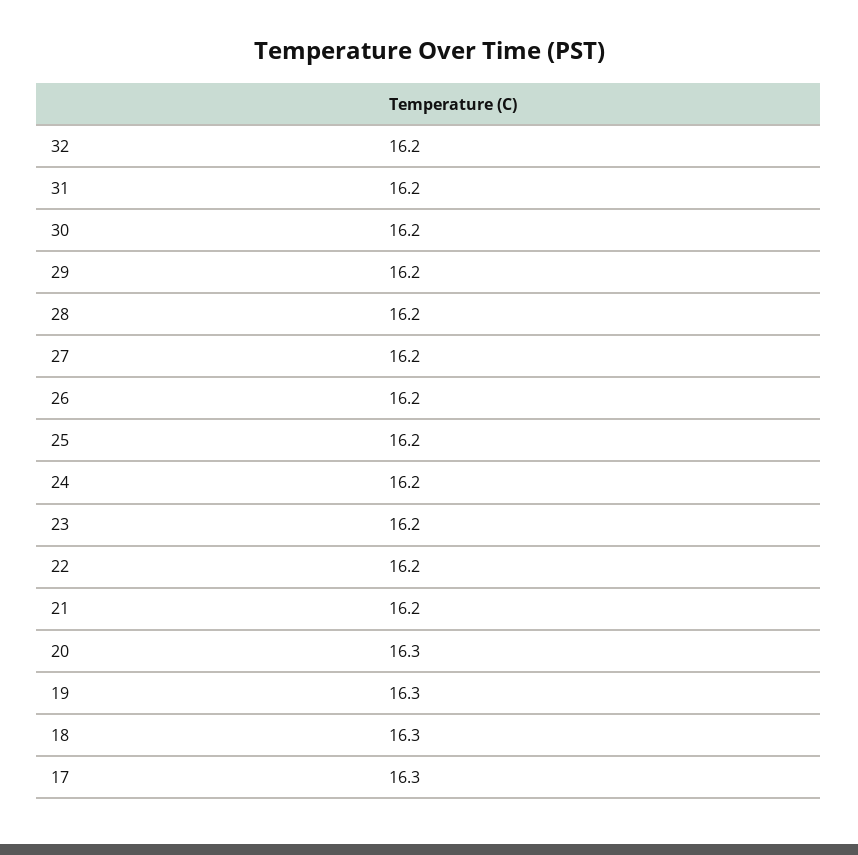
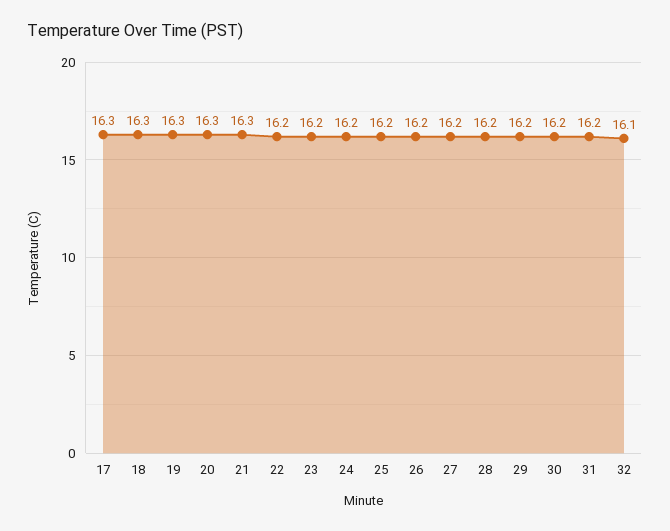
32: 16.2 -> 16.1
21: 16.2 -> 16.3

